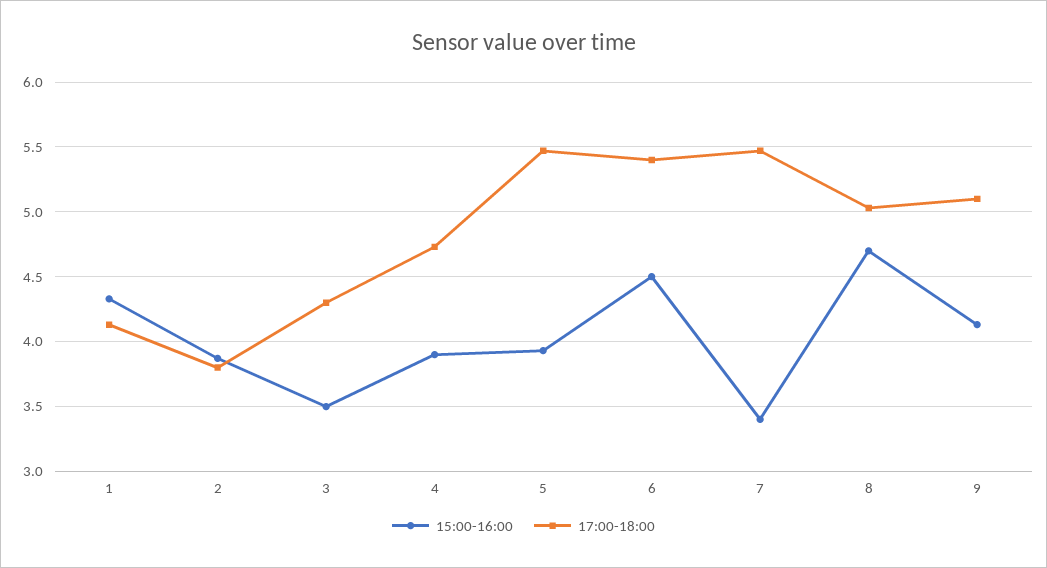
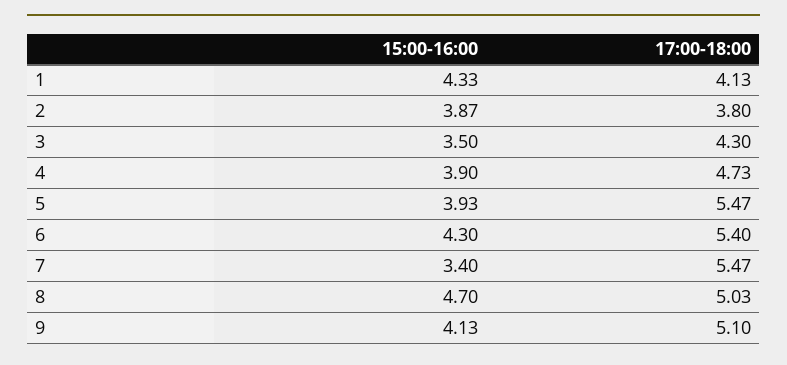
15:00-16:00, 6: 4.5 -> 4.3

